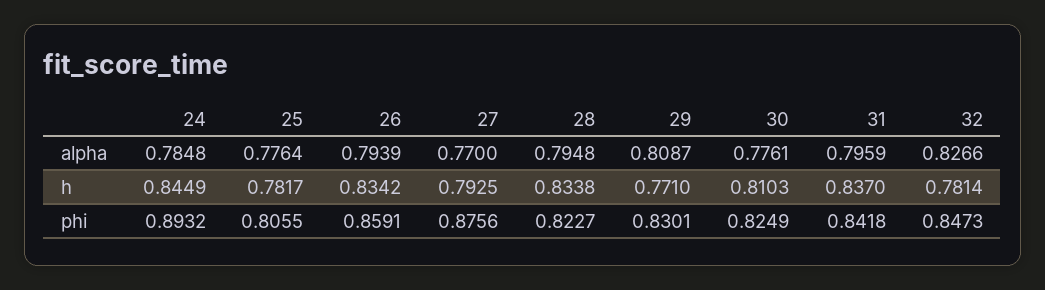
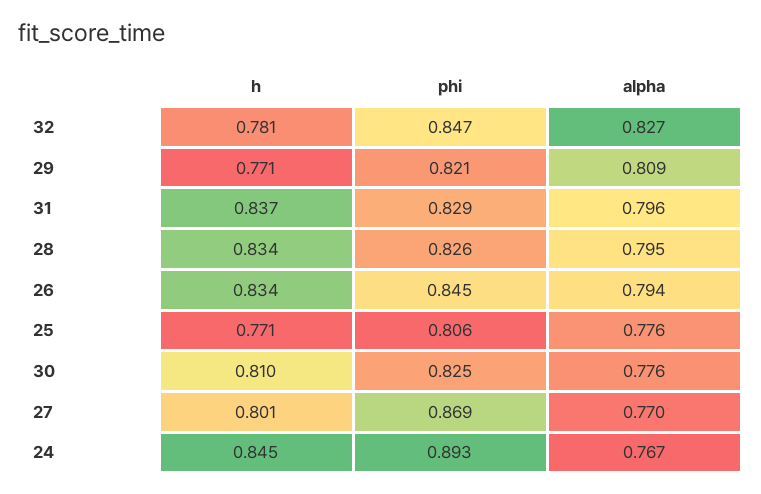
24, alpha: 0.7848 -> 0.767
25, h: 0.7817 -> 0.771
27, h: 0.7925 -> 0.801
26, phi: 0.8591 -> 0.845
27, phi: 0.8756 -> 0.869
28, phi: 0.8227 -> 0.826
29, phi: 0.8301 -> 0.821
31, phi: 0.8418 -> 0.829

